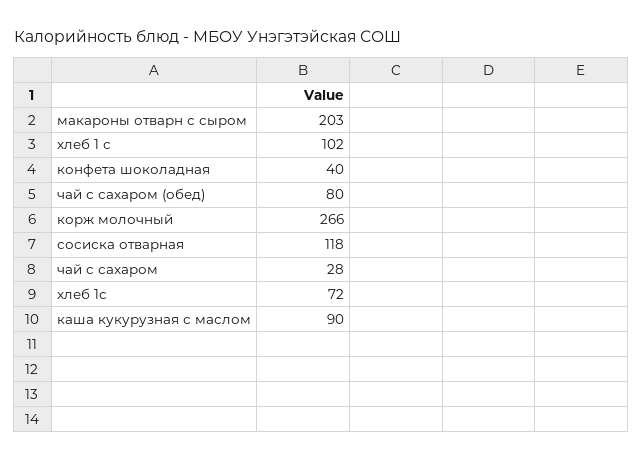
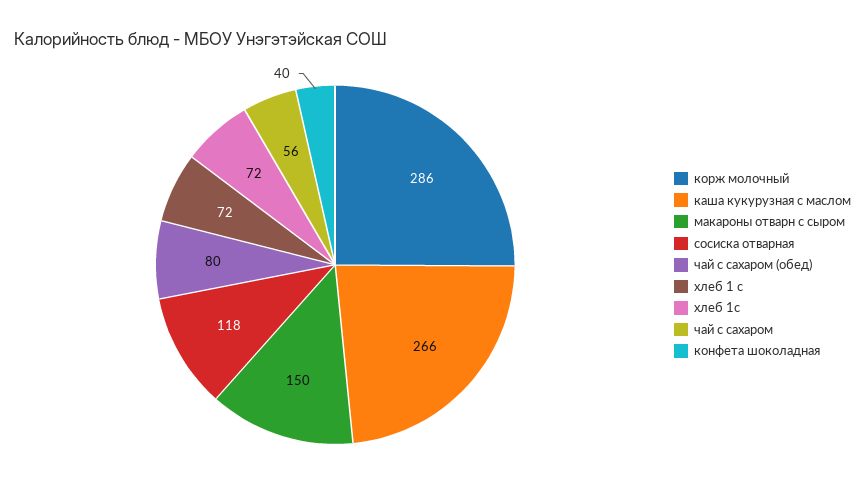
макароны отварн с сыром: 203 -> 150
хлеб 1 с: 102 -> 72
корж молочный: 266 -> 286
чай с сахаром: 28 -> 56
каша кукурузная с маслом: 90 -> 266

